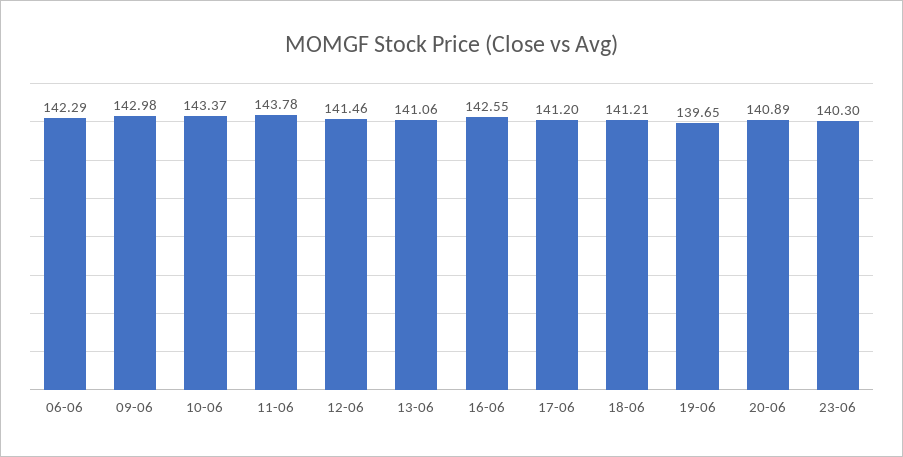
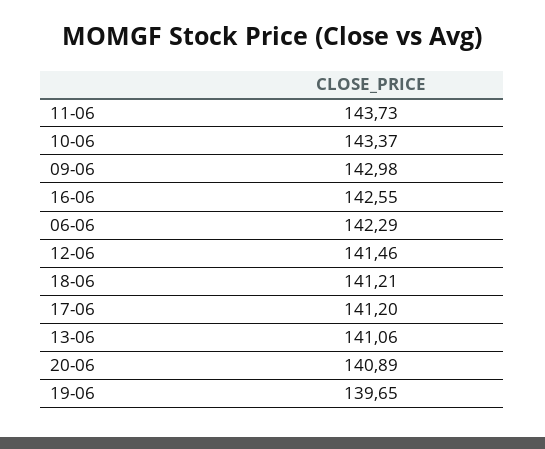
11-06: 143.78 -> 143.73
23-06: 140.3 -> none

